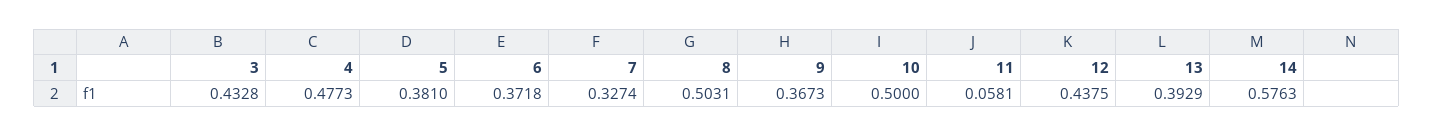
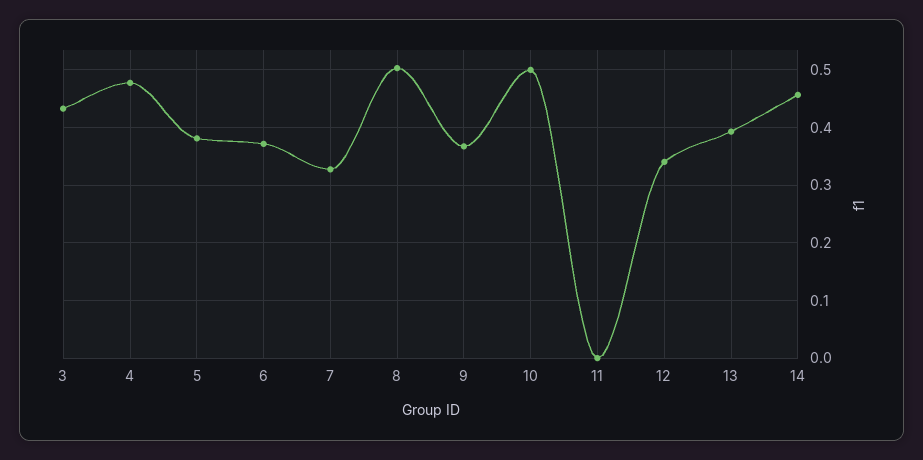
11: 0.0581 -> 0
12: 0.4375 -> 0.34
14: 0.5763 -> 0.46

